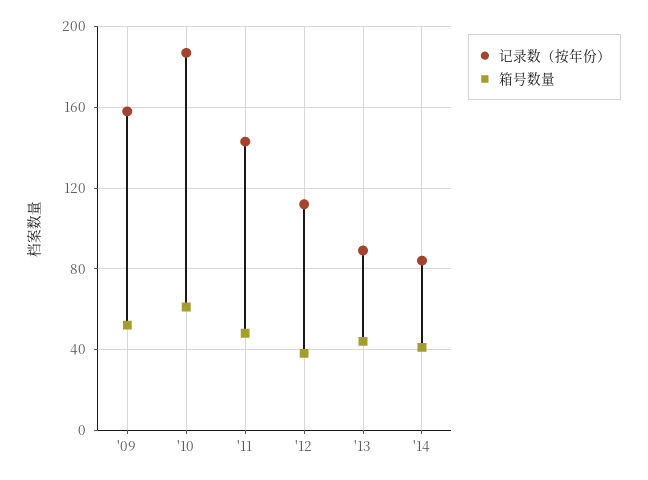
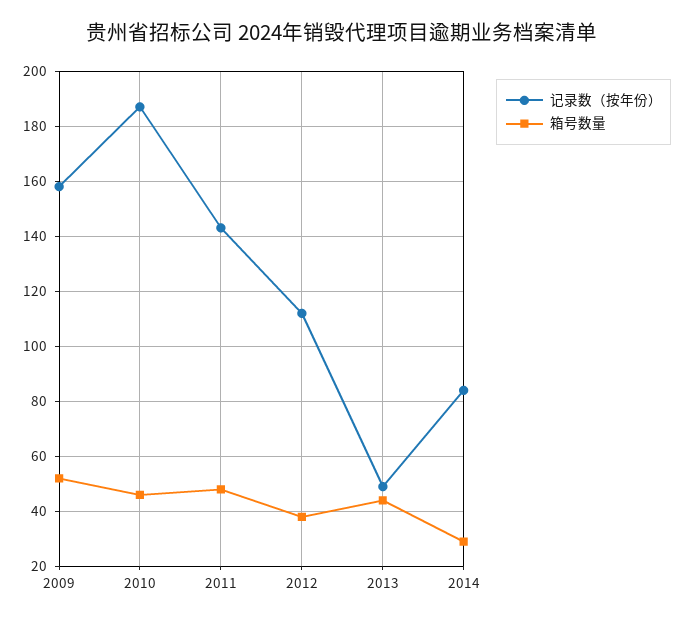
箱号数量, '10: 60 -> 45
记录数（按年份）, '13: 90 -> 50
箱号数量, '14: 40 -> 30

